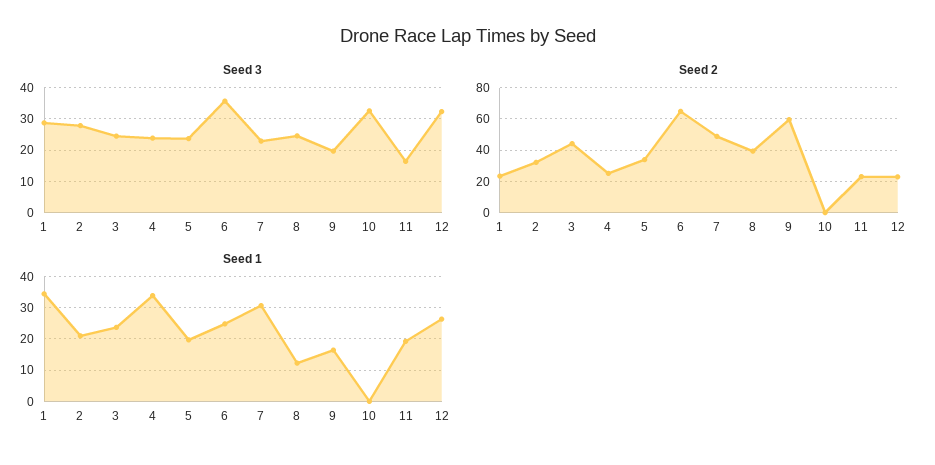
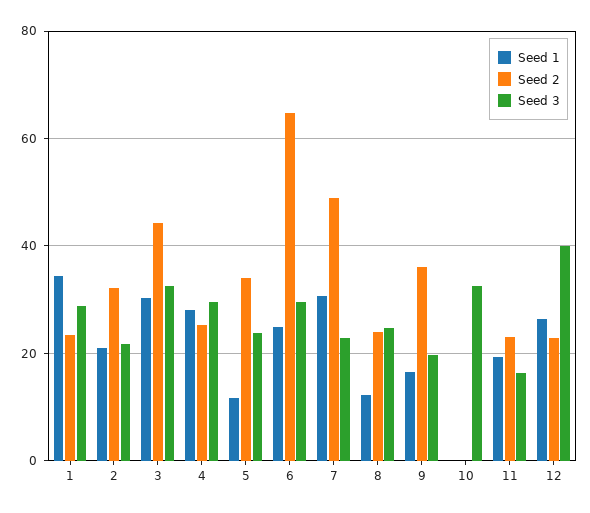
Seed 3, 2: 28 -> 22
Seed 3, 3: 24 -> 32
Seed 3, 4: 24 -> 30
Seed 3, 6: 36 -> 30
Seed 3, 12: 32 -> 40
Seed 2, 8: 40 -> 24
Seed 2, 9: 60 -> 36
Seed 1, 3: 24 -> 30
Seed 1, 4: 34 -> 28
Seed 1, 5: 20 -> 12

